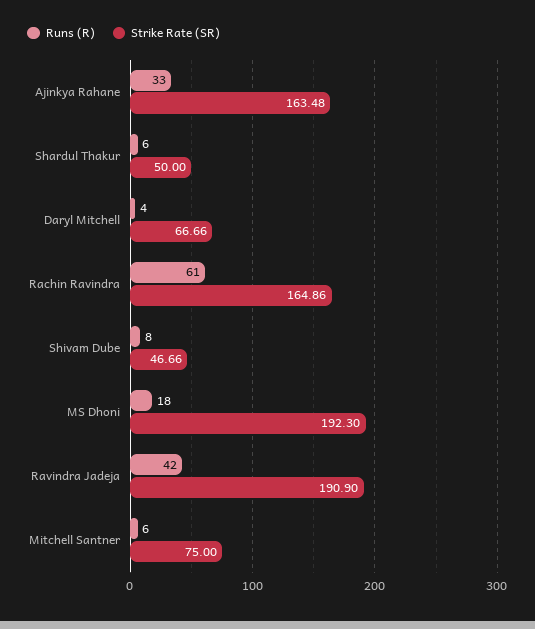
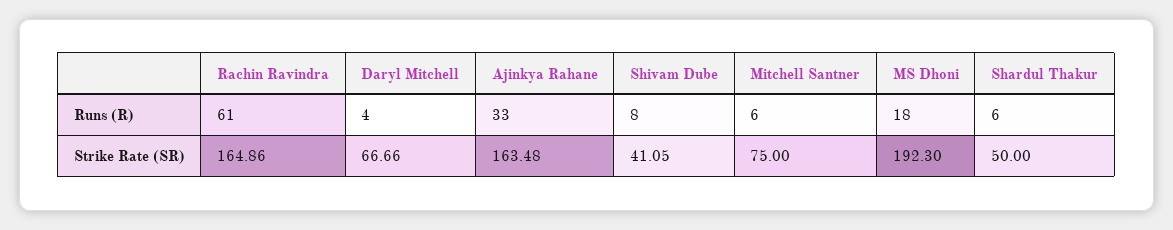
Strike Rate (SR), Shivam Dube: 46.66 -> 41.05
Runs (R), Ravindra Jadeja: 42 -> none
Strike Rate (SR), Ravindra Jadeja: 190.9 -> none

